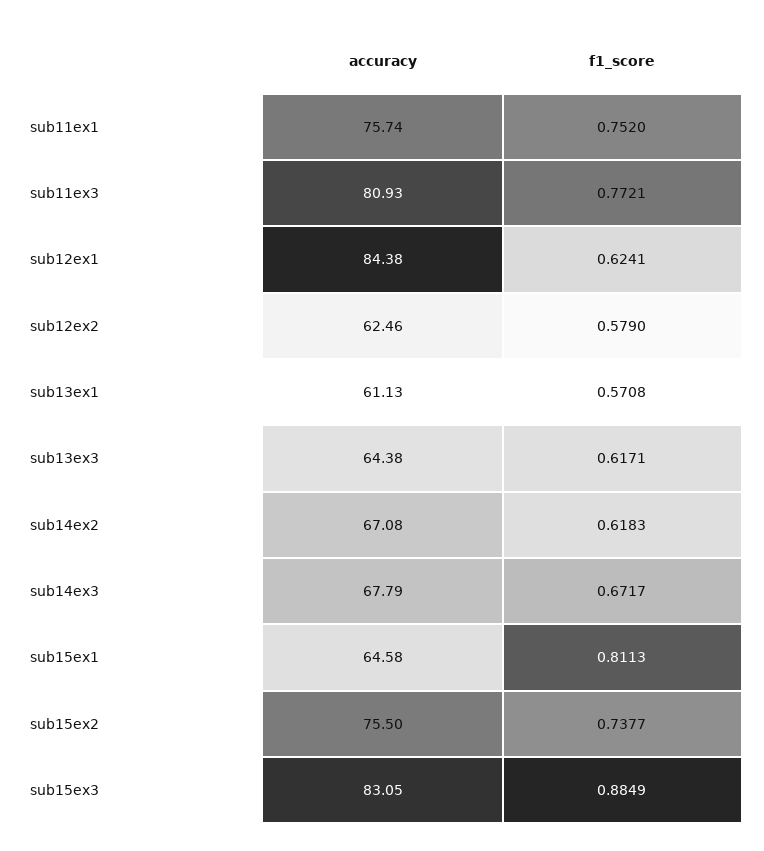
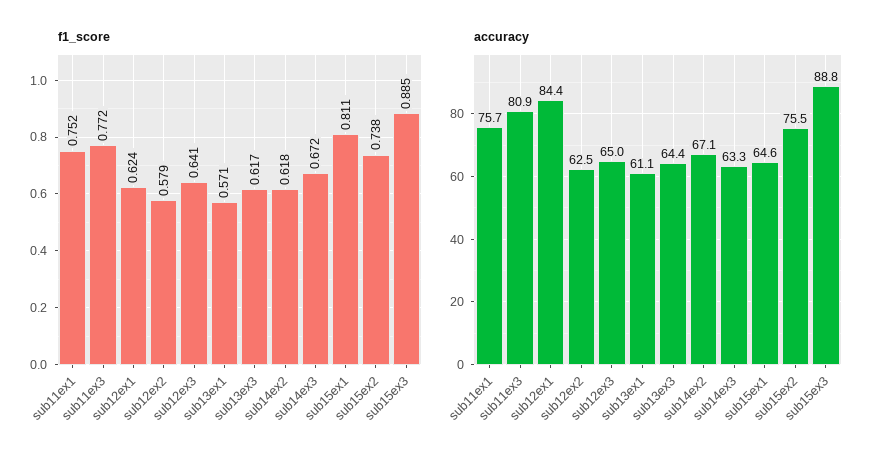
accuracy, sub14ex3: 67.79 -> 63.3
accuracy, sub15ex3: 83.05 -> 88.8
f1_score, sub12ex3: none -> 0.641
accuracy, sub12ex3: none -> 65

